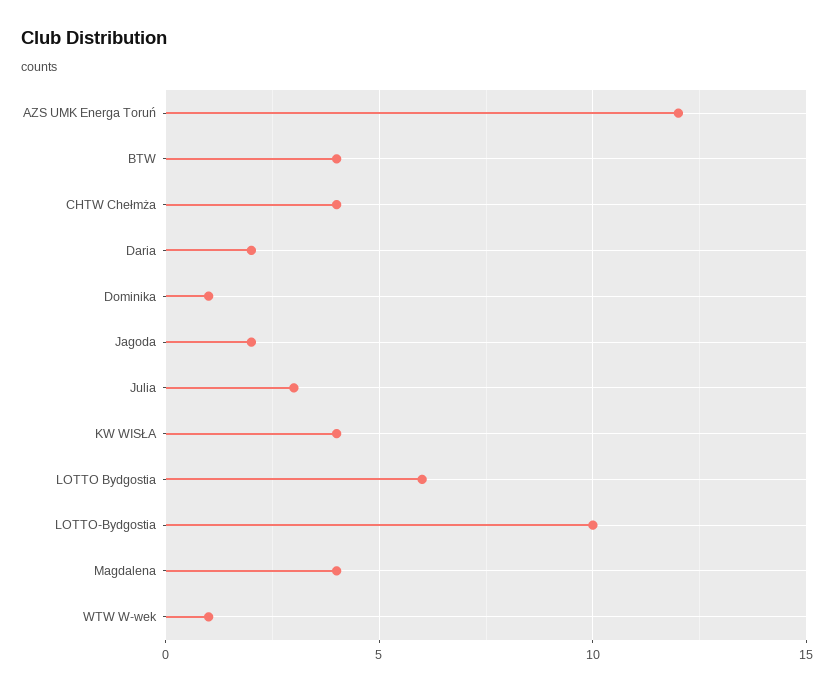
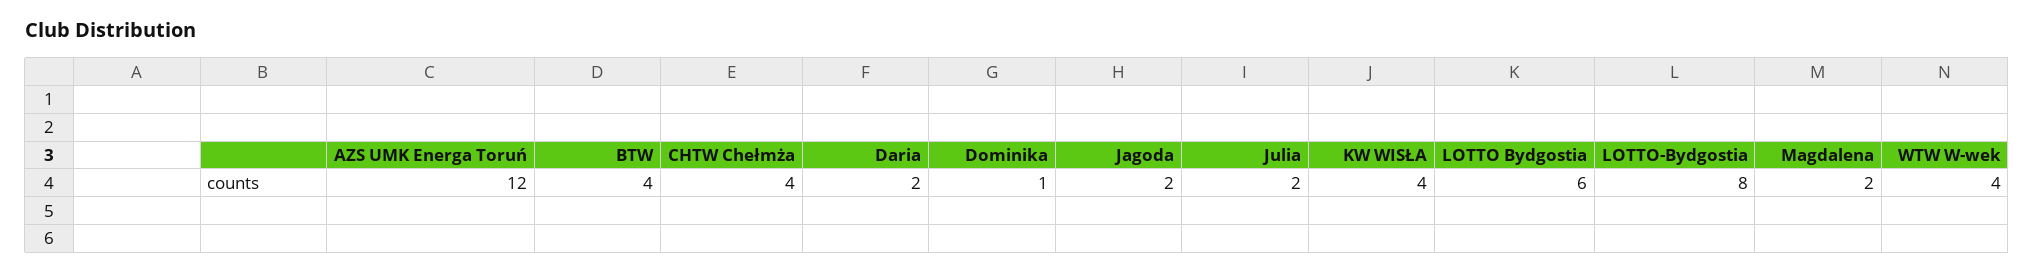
Julia: 3 -> 2
LOTTO-Bydgostia: 10 -> 8
Magdalena: 4 -> 2
WTW W-wek: 1 -> 4

